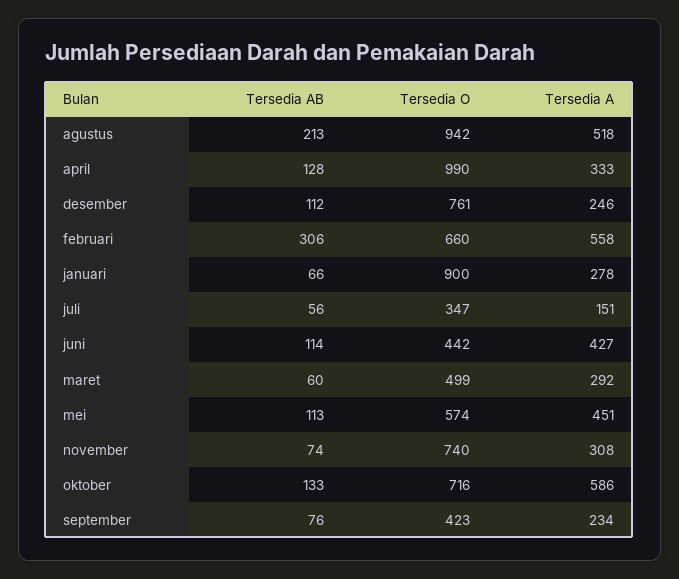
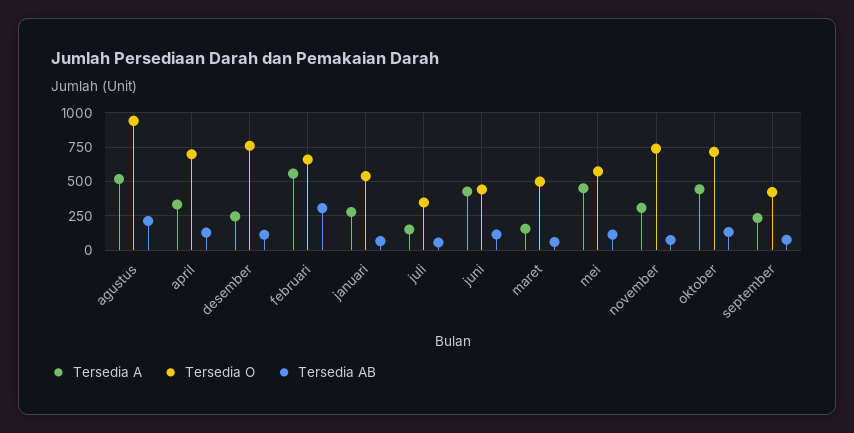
Tersedia O, april: 990 -> 700
Tersedia O, januari: 900 -> 550
Tersedia A, maret: 292 -> 150
Tersedia A, oktober: 586 -> 450

